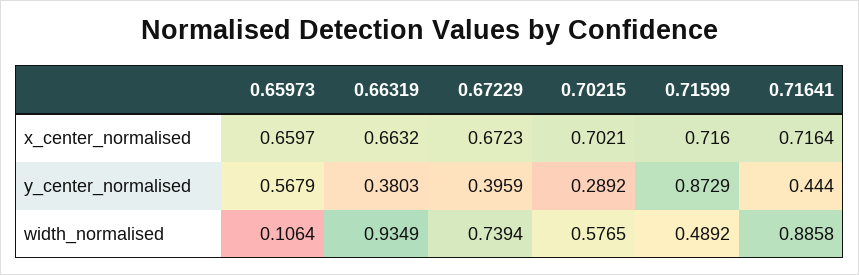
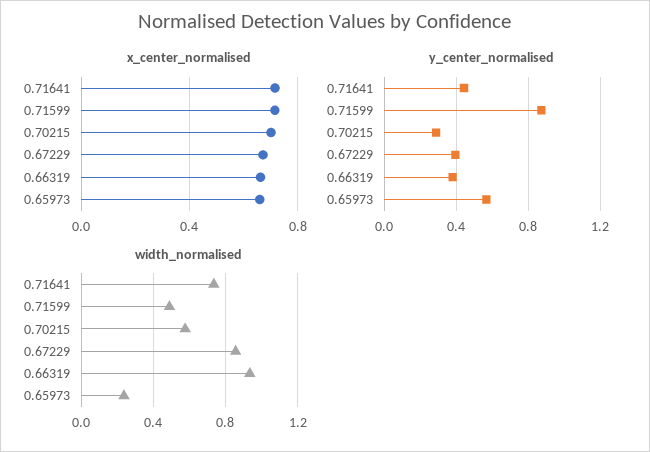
width_normalised, 0.65973: 0.1064 -> 0.25
width_normalised, 0.67229: 0.7394 -> 0.85
width_normalised, 0.71641: 0.8858 -> 0.75

